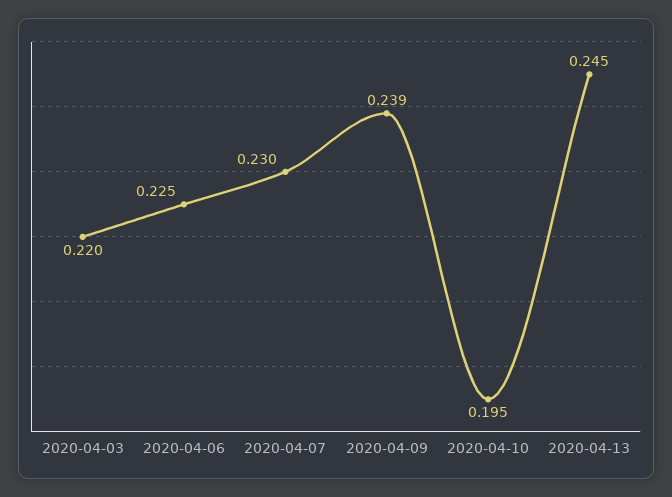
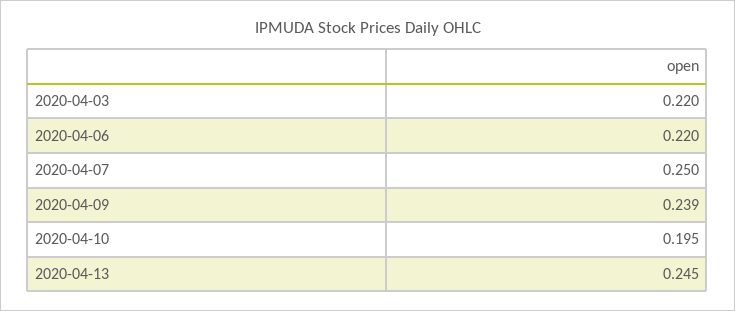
2020-04-06: 0.225 -> 0.22
2020-04-07: 0.23 -> 0.25

